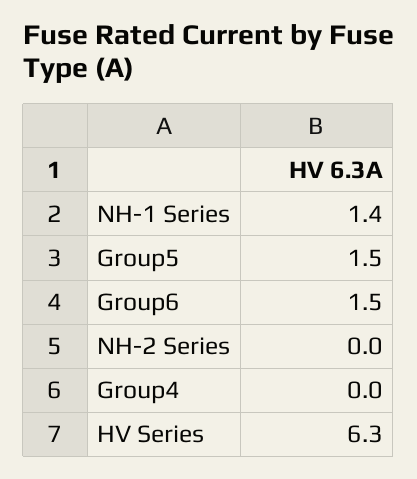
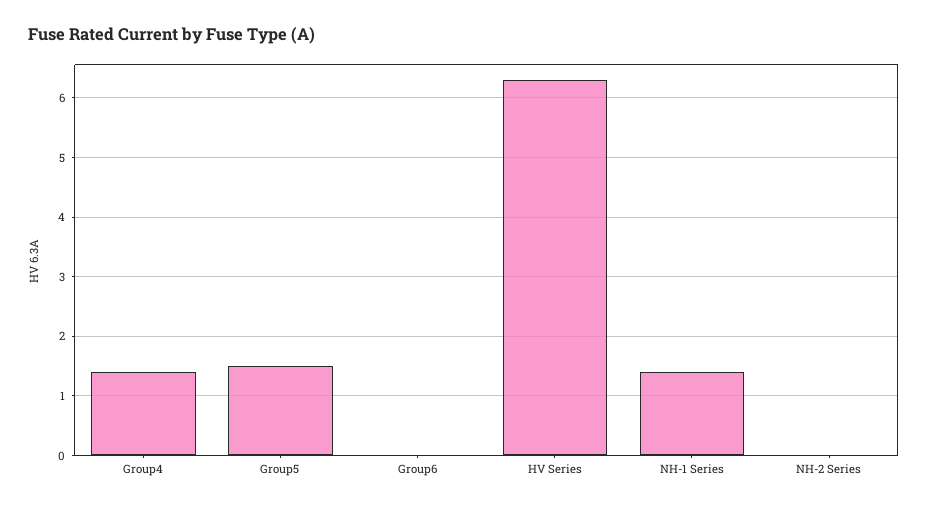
Group6: 1.5 -> 0
Group4: 0 -> 1.5

